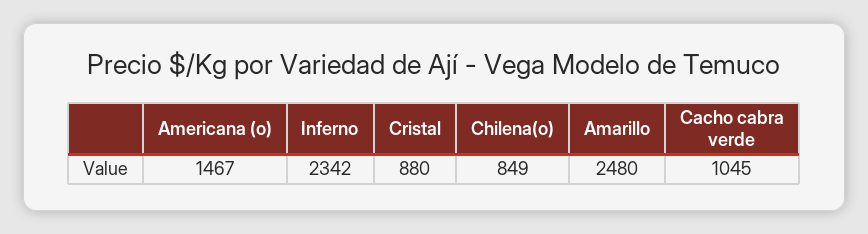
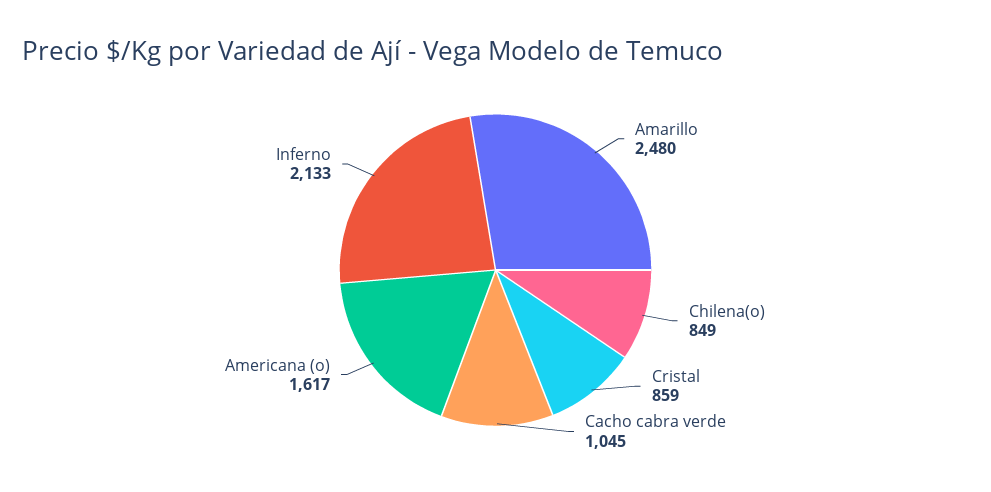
Americana (o): 1467 -> 1617
Inferno: 2342 -> 2133
Cristal: 880 -> 859

